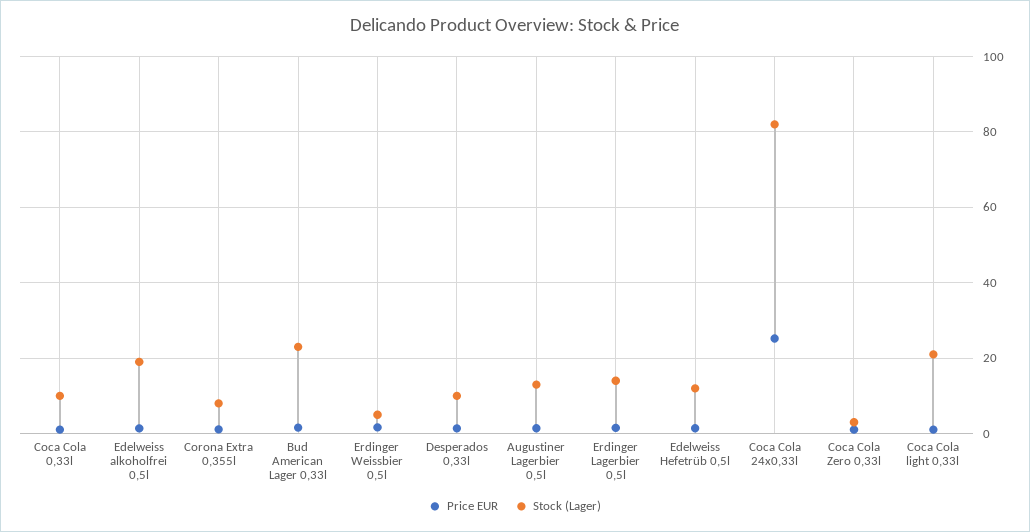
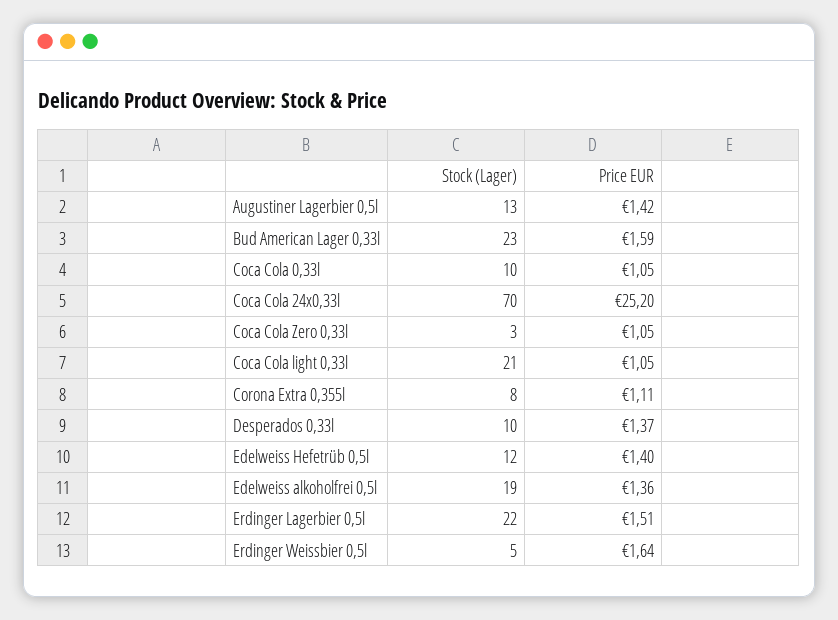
Stock (Lager), Erdinger Lagerbier 0,5l: 14 -> 22
Stock (Lager), Coca Cola 24x0,33l: 82 -> 70

